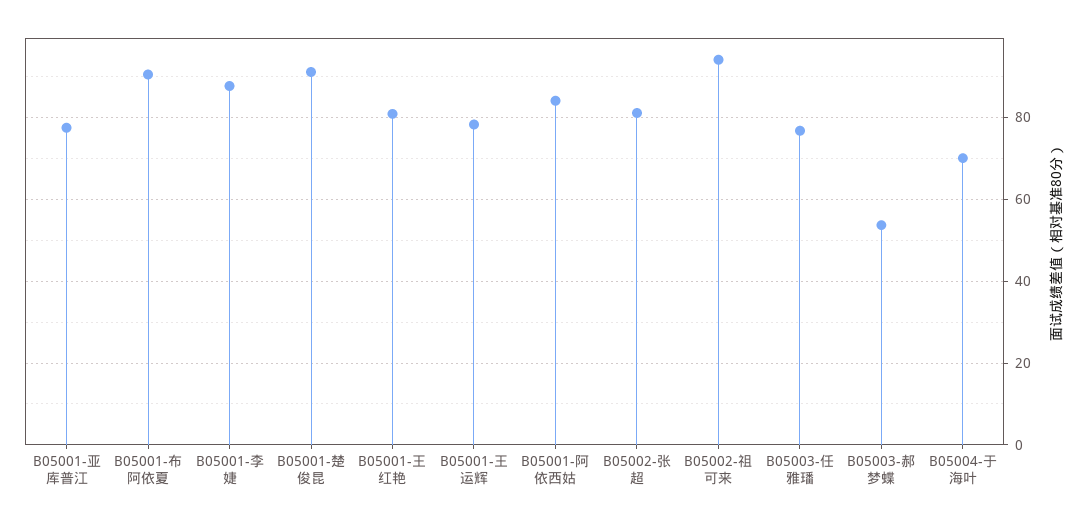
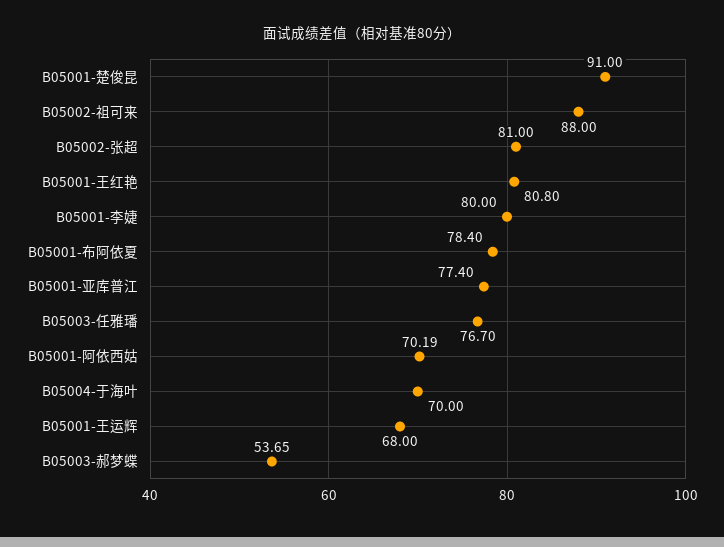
B05001-布阿依夏: 90 -> 78.4
B05001-李婕: 88 -> 80
B05001-王运辉: 78 -> 68
B05001-阿依西姑: 84 -> 70.19
B05002-祖可来: 94 -> 88

